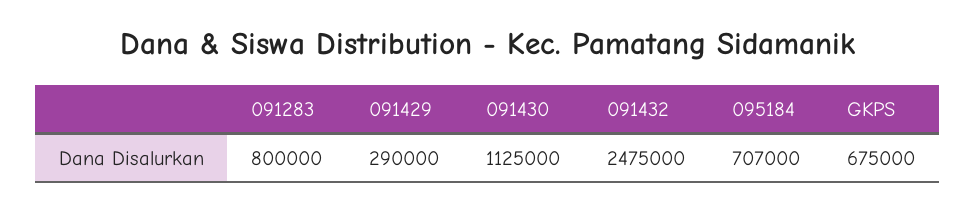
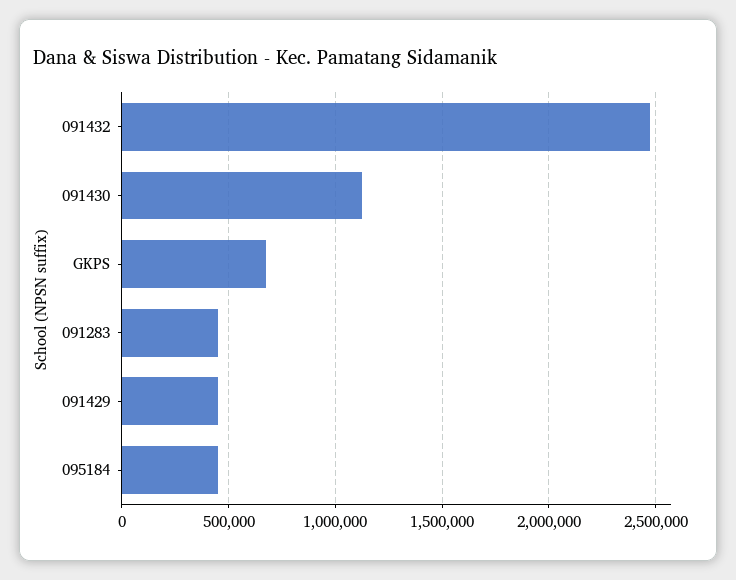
091283: 800000 -> 450000
091429: 290000 -> 450000
095184: 707000 -> 450000

